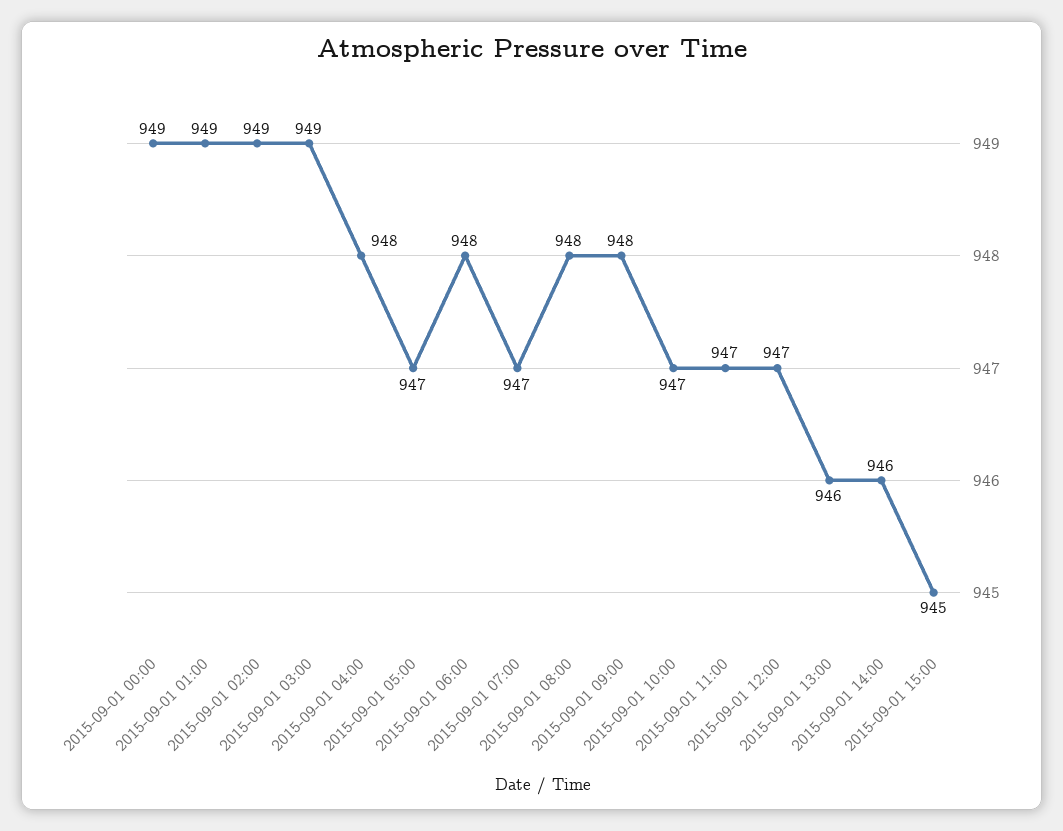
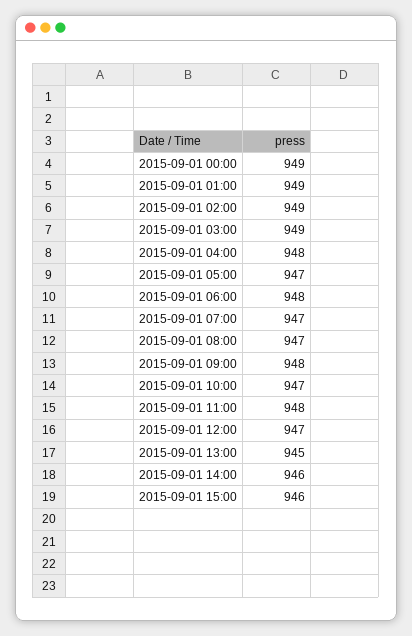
2015-09-01 08:00: 948 -> 947
2015-09-01 11:00: 947 -> 948
2015-09-01 13:00: 946 -> 945
2015-09-01 15:00: 945 -> 946

